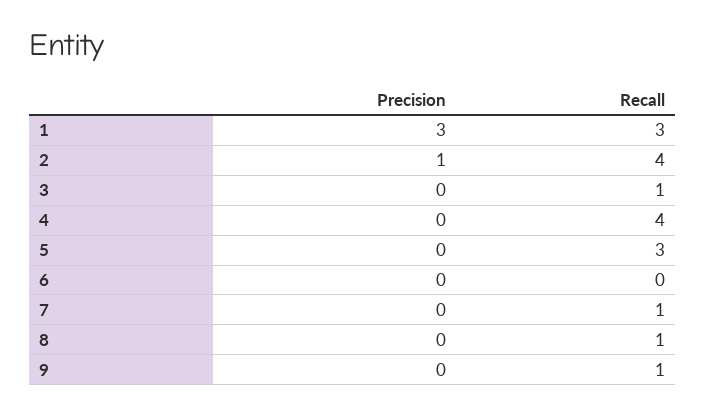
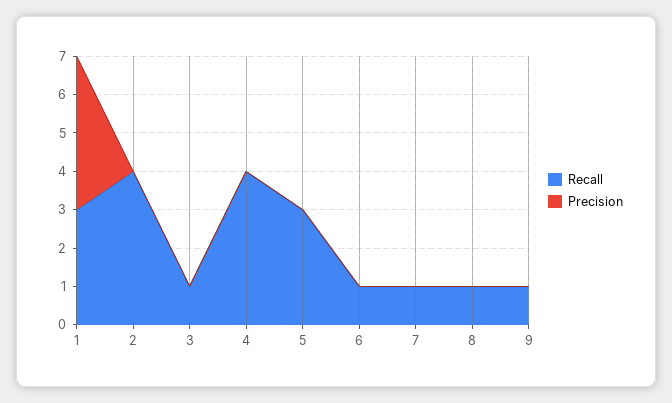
Precision, 1: 3 -> 4
Precision, 2: 1 -> 0
Recall, 6: 0 -> 1

